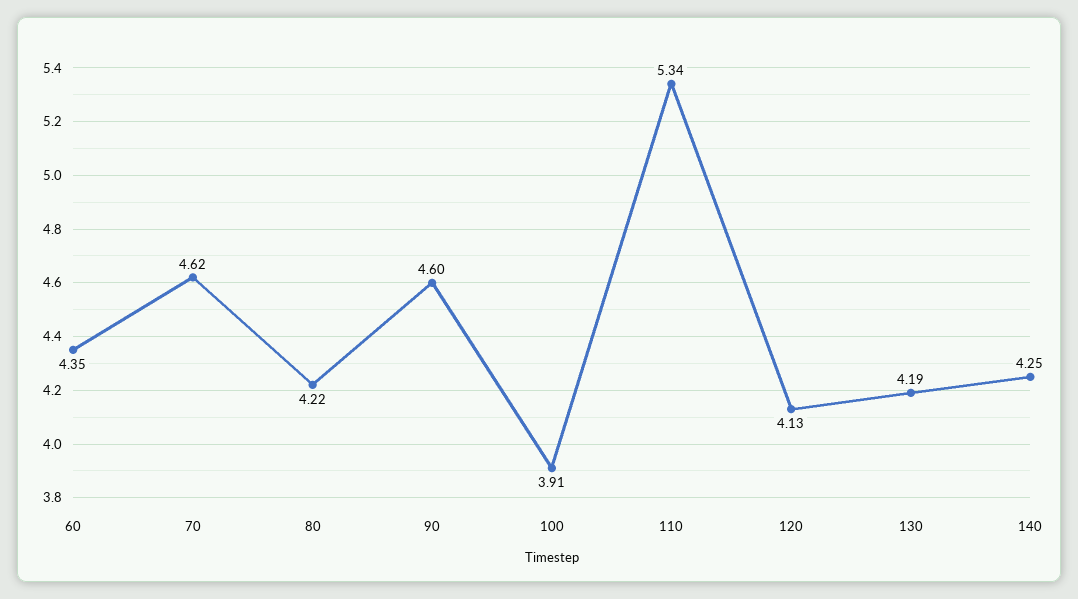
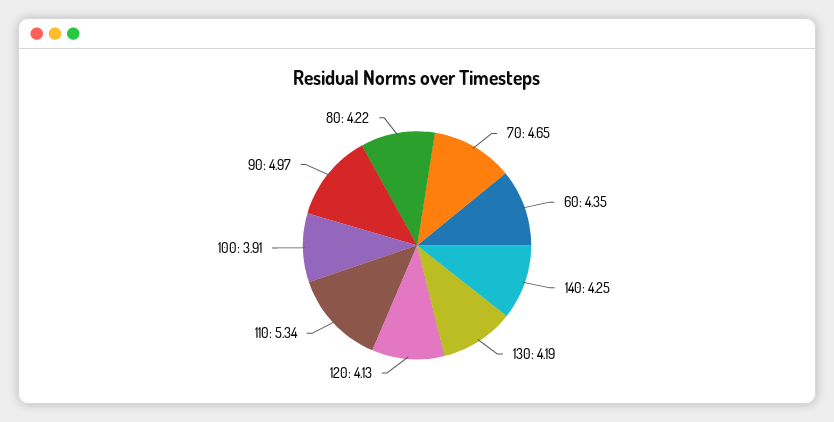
70: 4.62 -> 4.65
90: 4.6 -> 4.97

